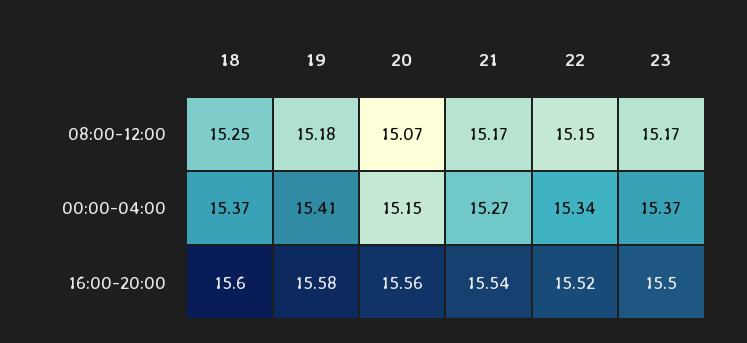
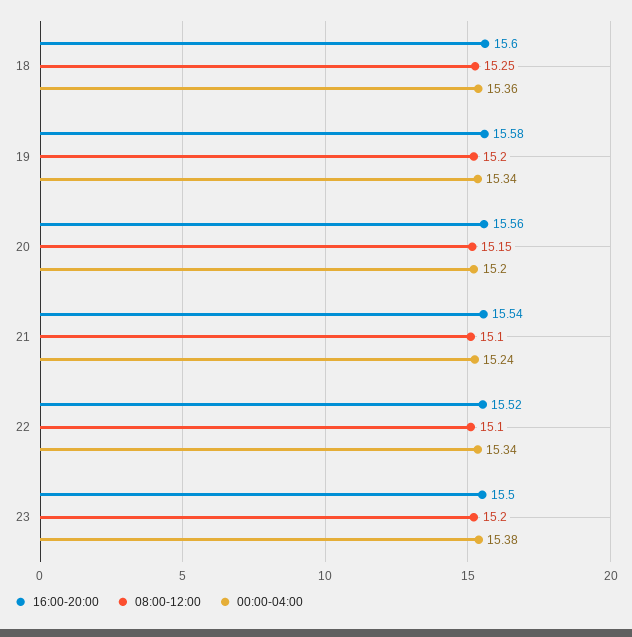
08:00-12:00, 19: 15.18 -> 15.2
08:00-12:00, 20: 15.07 -> 15.15
08:00-12:00, 21: 15.17 -> 15.1
08:00-12:00, 22: 15.15 -> 15.1
08:00-12:00, 23: 15.17 -> 15.2
00:00-04:00, 18: 15.37 -> 15.36
00:00-04:00, 19: 15.41 -> 15.34
00:00-04:00, 20: 15.15 -> 15.2
00:00-04:00, 21: 15.27 -> 15.24
00:00-04:00, 23: 15.37 -> 15.38

